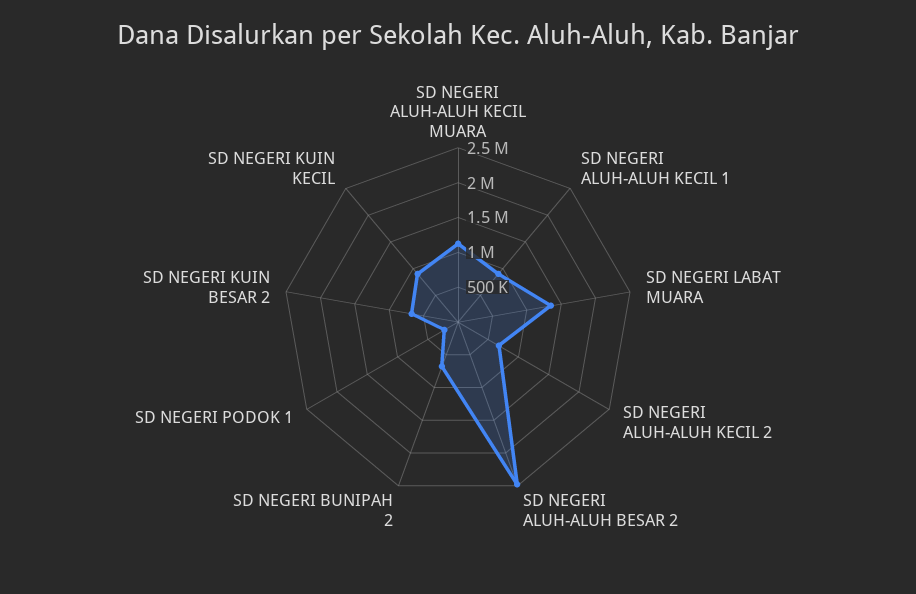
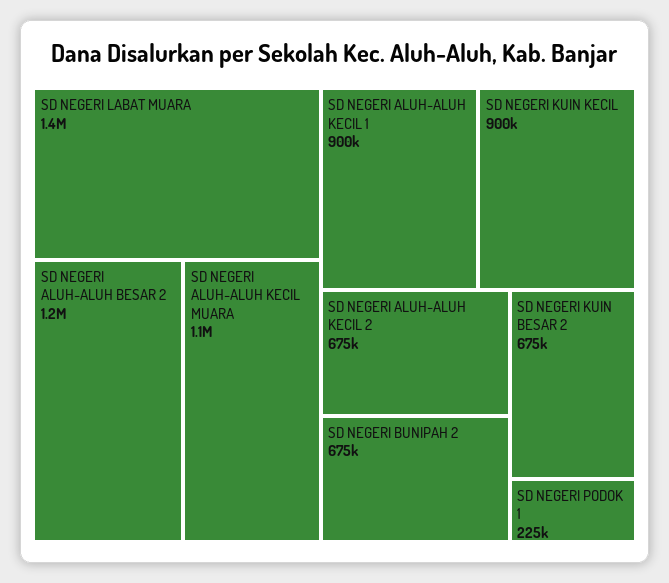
SD NEGERI ALUH-ALUH BESAR 2: 2500000 -> 1200000

